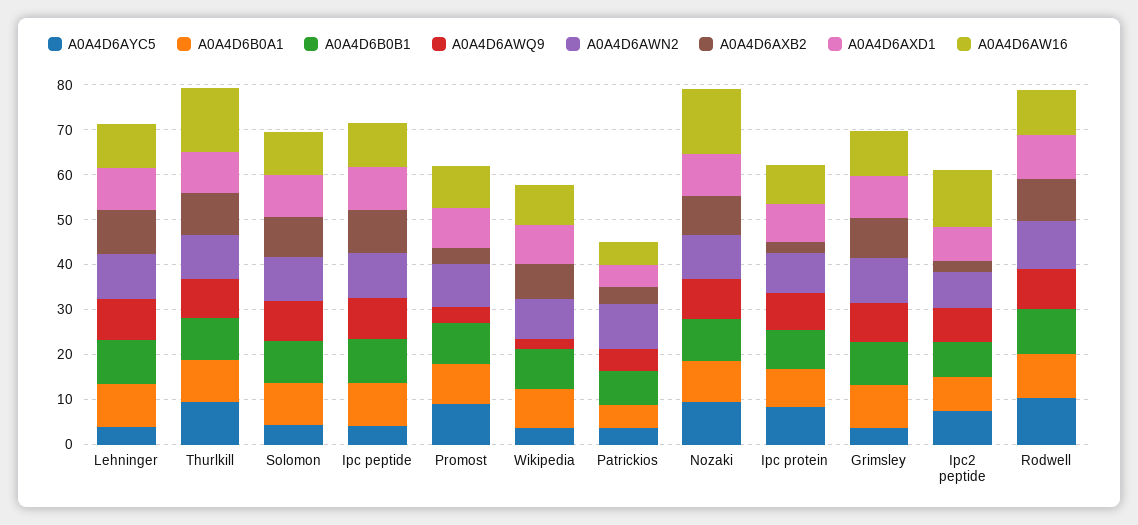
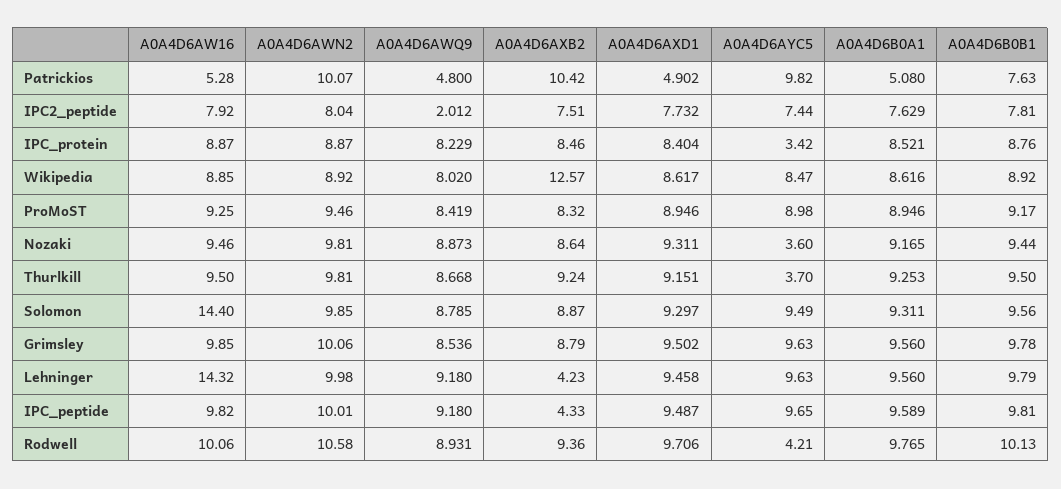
A0A4D6AYC5, Lehninger: 4 -> 9.63
A0A4D6AXB2, Lehninger: 10 -> 4.23
A0A4D6AW16, Lehninger: 10 -> 14.32
A0A4D6AYC5, Thurlkill: 10 -> 3.7
A0A4D6AW16, Thurlkill: 14 -> 9.5
A0A4D6AYC5, Solomon: 4 -> 9.49
A0A4D6AW16, Solomon: 10 -> 14.4
A0A4D6AYC5, Ipc peptide: 4 -> 9.65
A0A4D6AXB2, Ipc peptide: 10 -> 4.33
A0A4D6AWQ9, Promost: 4 -> 8.419
A0A4D6AXB2, Promost: 4 -> 8.32
A0A4D6AYC5, Wikipedia: 4 -> 8.47
A0A4D6AWQ9, Wikipedia: 2 -> 8.02
A0A4D6AXB2, Wikipedia: 8 -> 12.57
A0A4D6AYC5, Patrickios: 4 -> 9.82
A0A4D6AXB2, Patrickios: 4 -> 10.42
A0A4D6AYC5, Nozaki: 10 -> 3.6
A0A4D6AW16, Nozaki: 14 -> 9.46
A0A4D6AYC5, Ipc protein: 8 -> 3.42
A0A4D6AXB2, Ipc protein: 2 -> 8.46
A0A4D6AYC5, Grimsley: 4 -> 9.63
A0A4D6AWQ9, Ipc2 peptide: 8 -> 2.012
A0A4D6AXB2, Ipc2 peptide: 2 -> 7.51
A0A4D6AW16, Ipc2 peptide: 12 -> 7.92
A0A4D6AYC5, Rodwell: 10 -> 4.21

